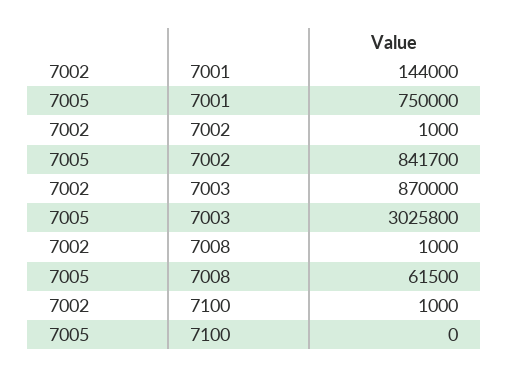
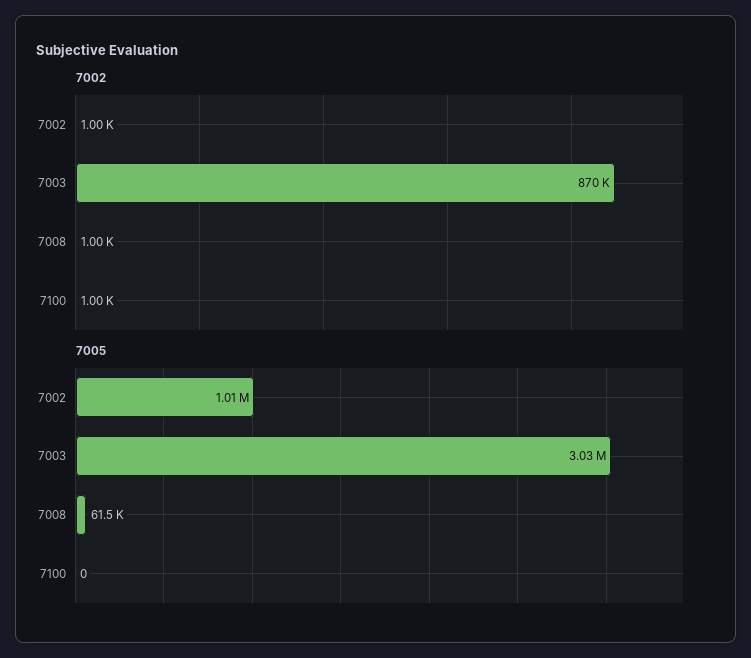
7002, 7001: 144000 -> none
7005, 7001: 750000 -> none
7005, 7002: 841700 -> 1010000

